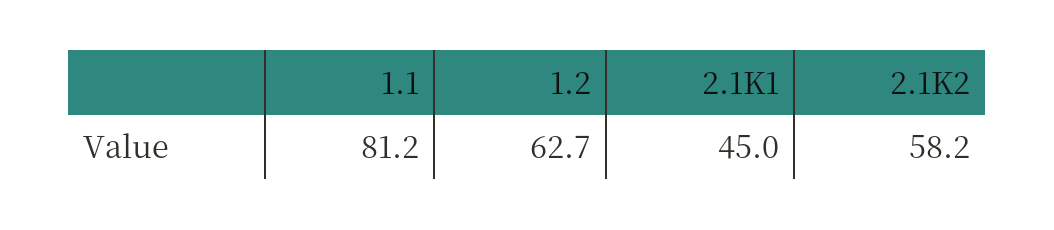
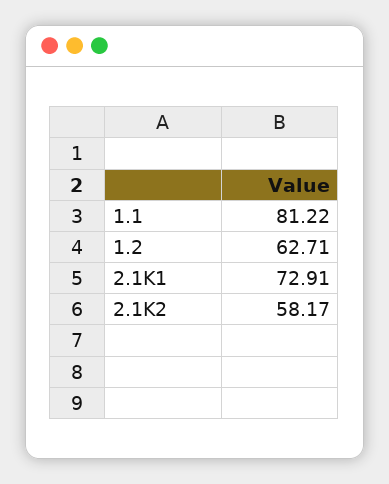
2.1K1: 45 -> 72.91

